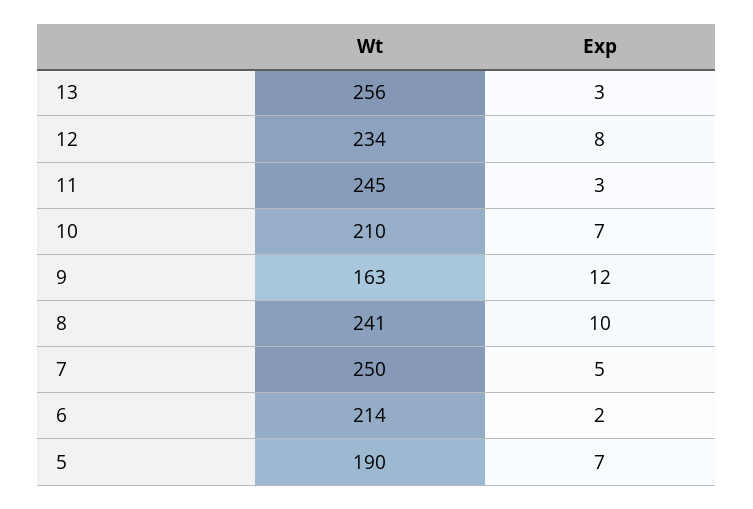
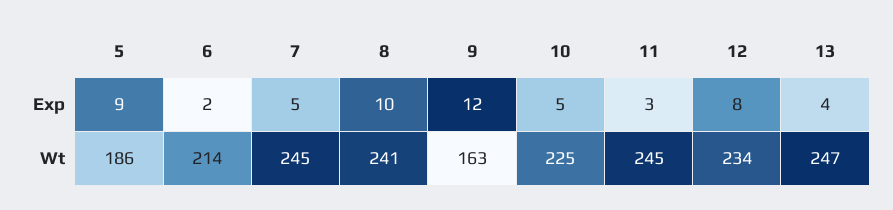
Wt, 13: 256 -> 247
Exp, 13: 3 -> 4
Wt, 10: 210 -> 225
Exp, 10: 7 -> 5
Wt, 7: 250 -> 245
Wt, 5: 190 -> 186
Exp, 5: 7 -> 9

